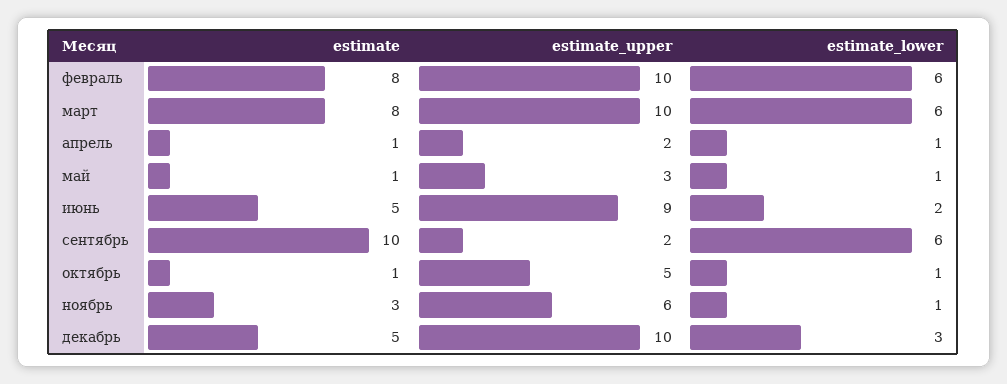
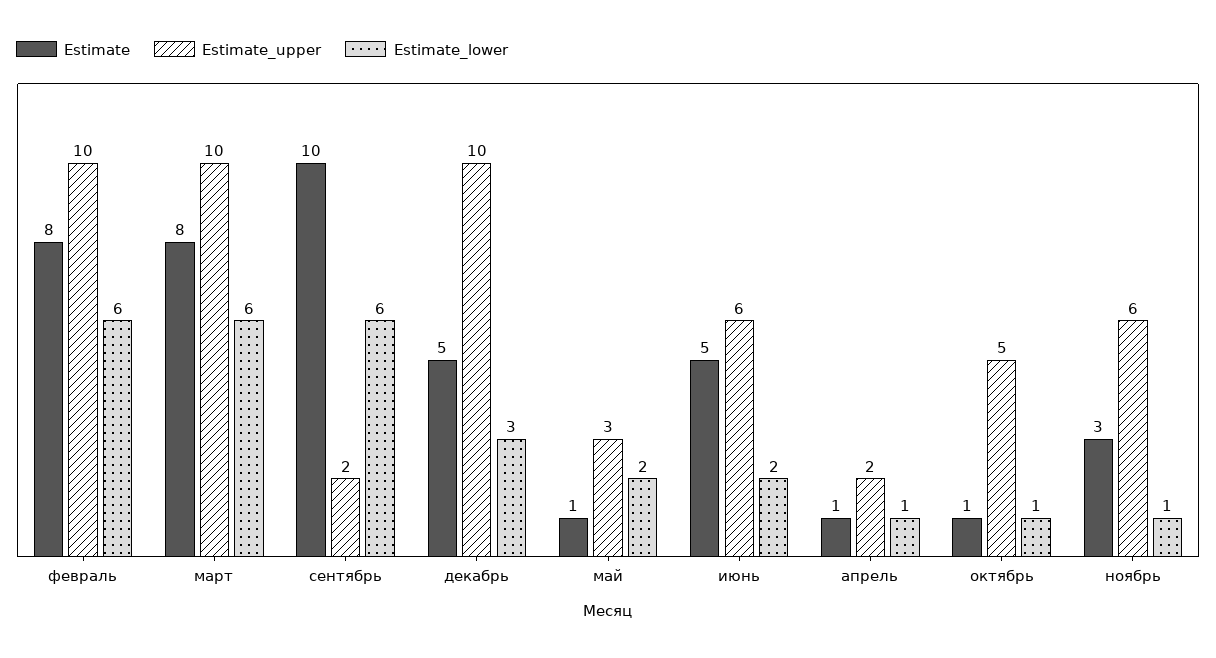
estimate_lower, май: 1 -> 2
estimate_upper, июнь: 9 -> 6

